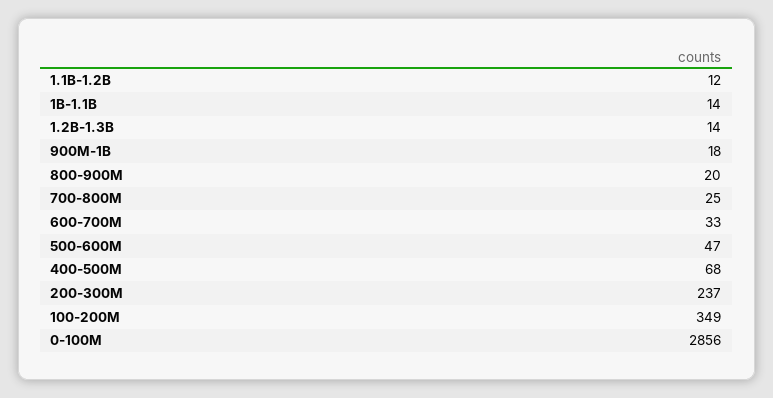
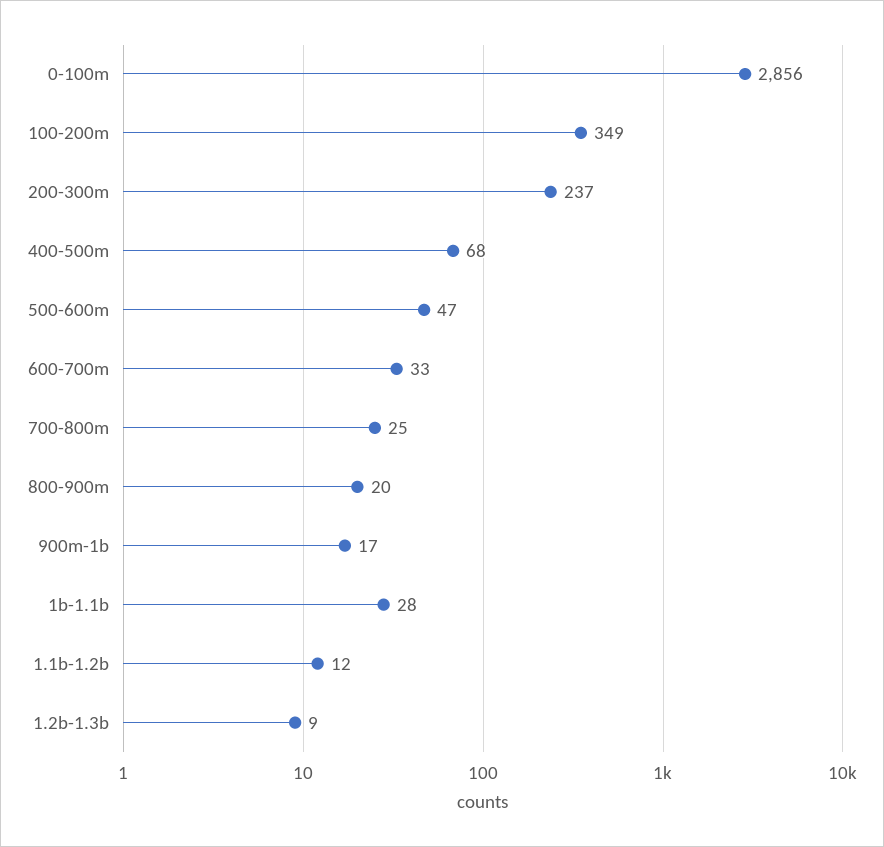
1B-1.1B: 14 -> 28
1.2B-1.3B: 14 -> 9
900M-1B: 18 -> 17

